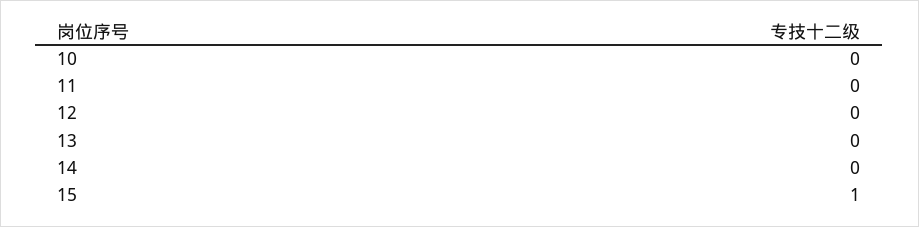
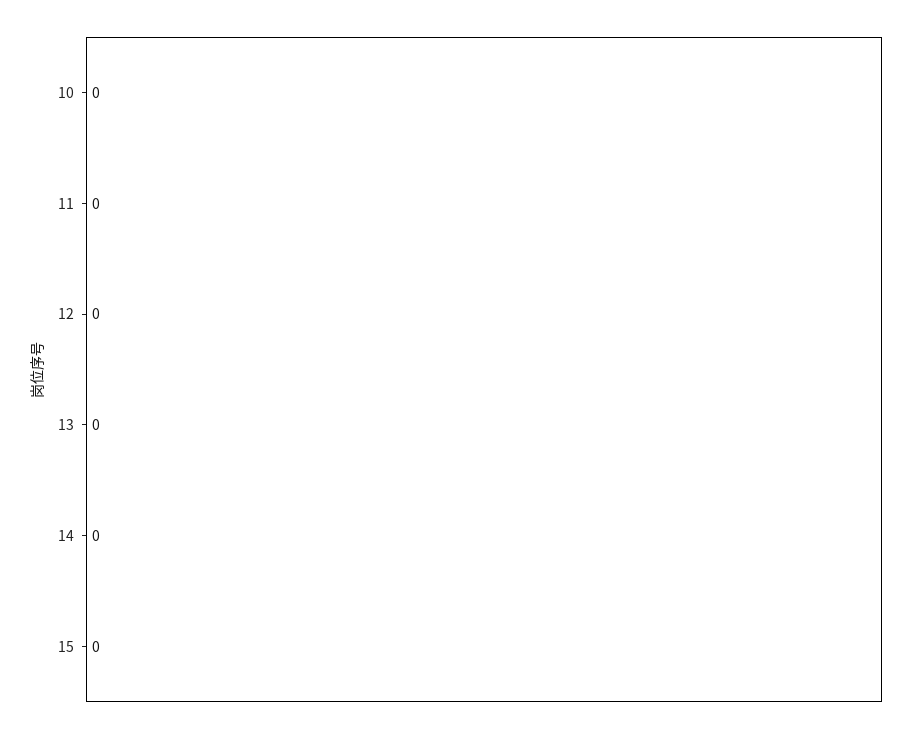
15: 1 -> 0

